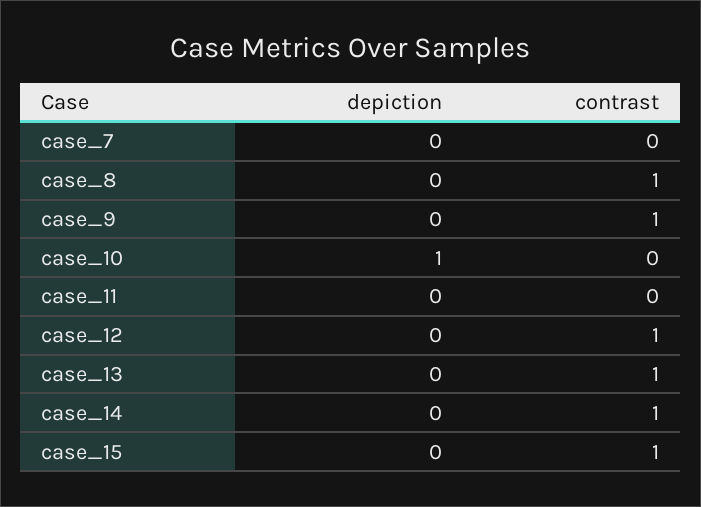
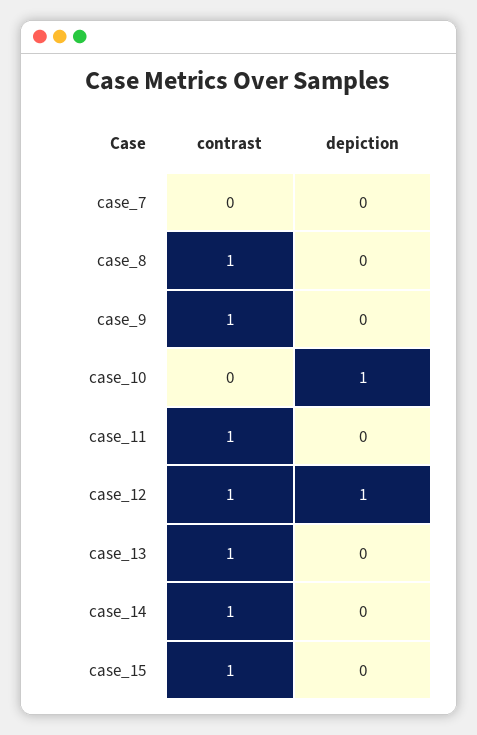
contrast, case_11: 0 -> 1
depiction, case_12: 0 -> 1

